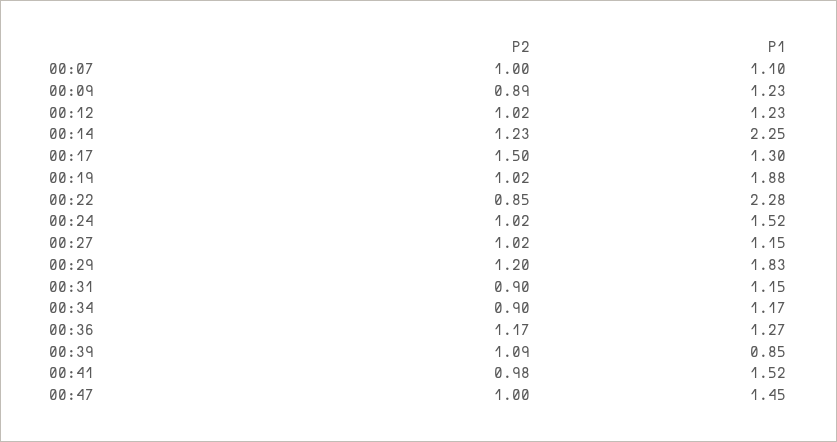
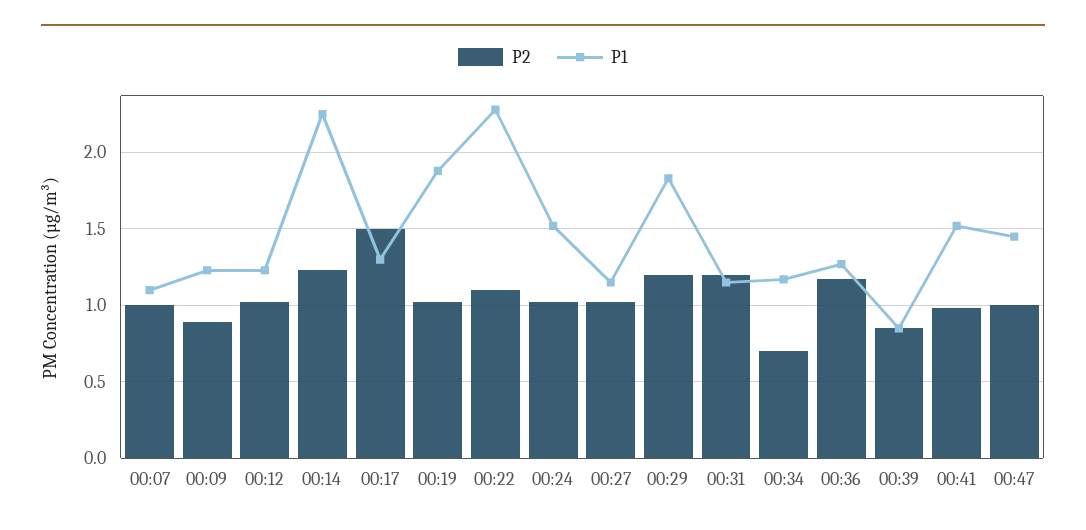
P2, 00:22: 0.85 -> 1.1
P2, 00:31: 0.9 -> 1.2
P2, 00:34: 0.9 -> 0.7
P2, 00:39: 1.09 -> 0.85

